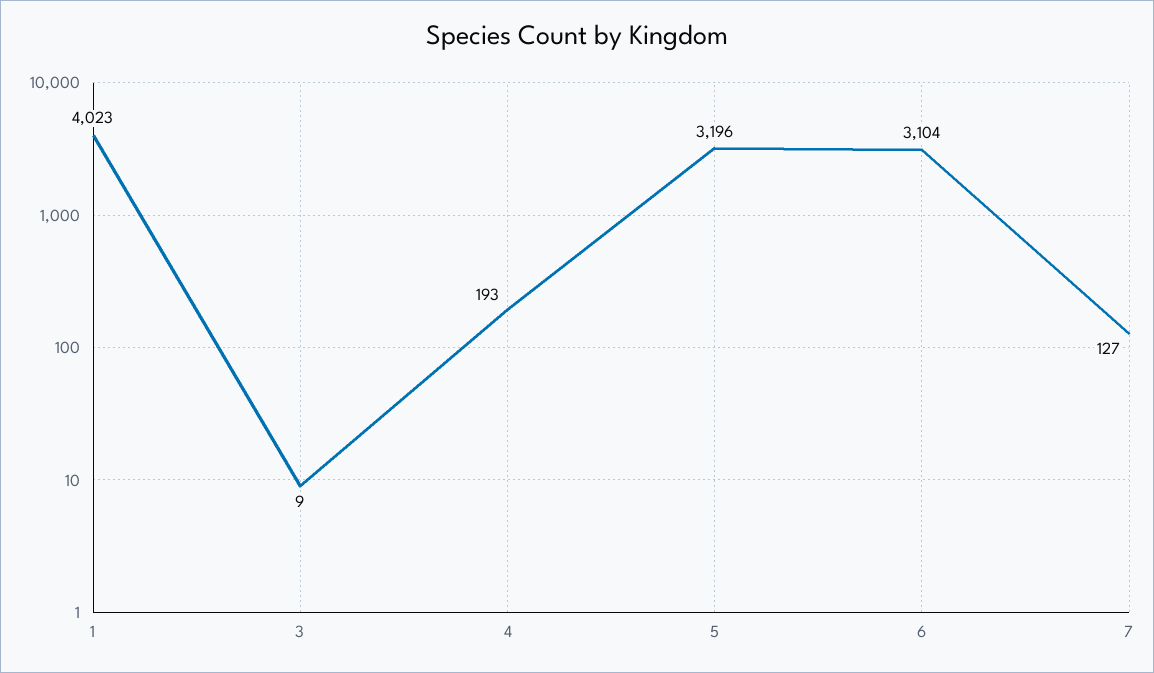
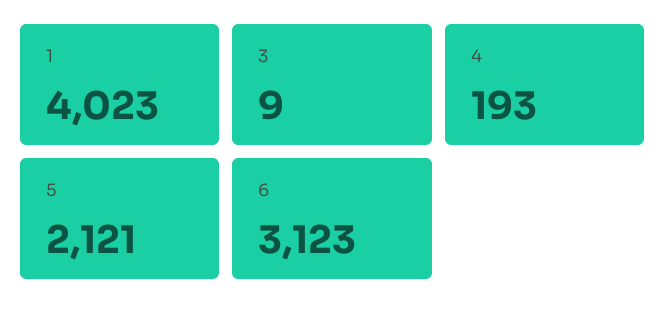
5: 3196 -> 2121
6: 3104 -> 3123
7: 127 -> none

